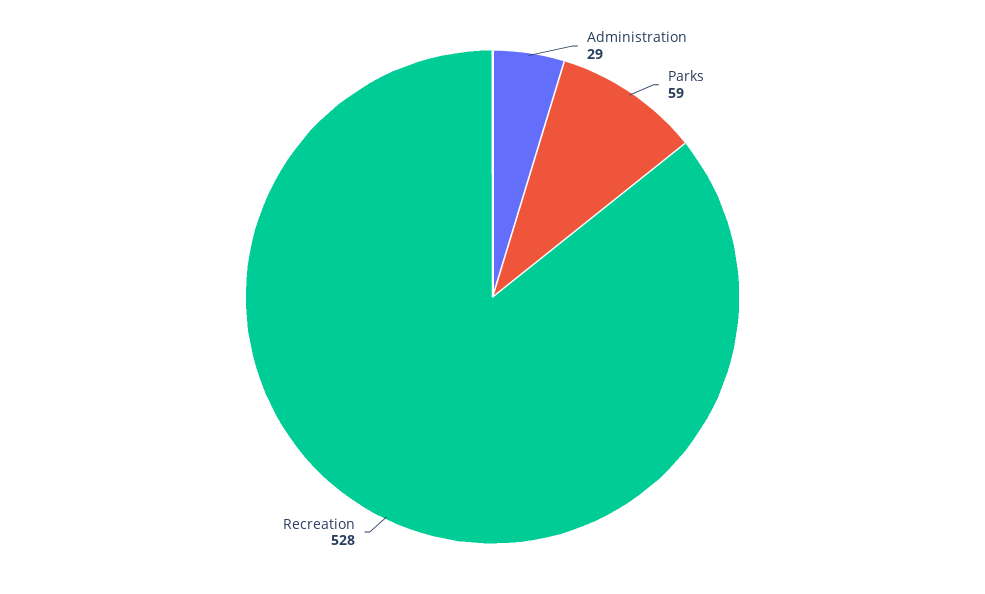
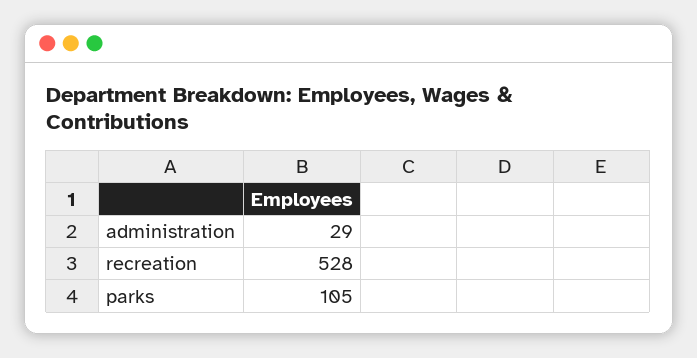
Parks: 59 -> 105

